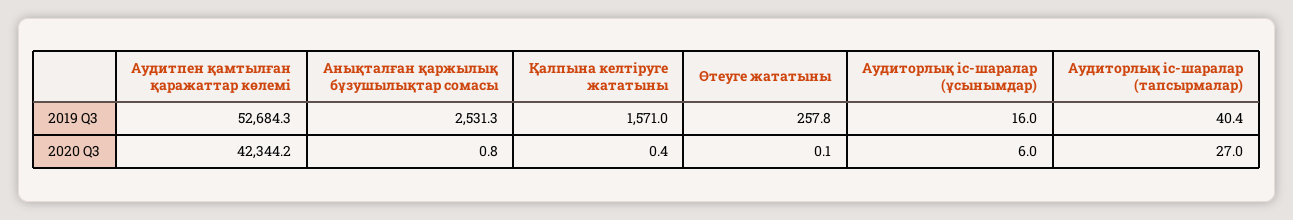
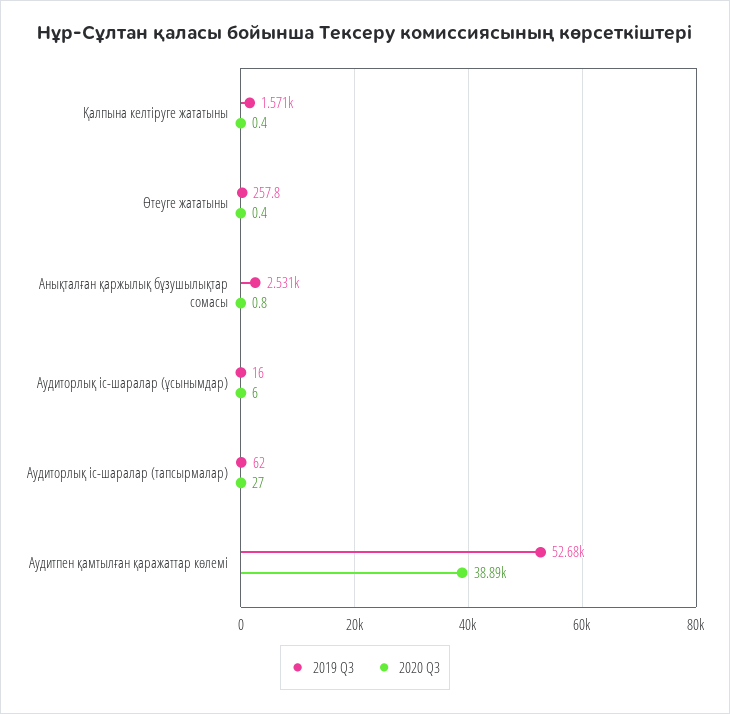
2019 Q3, Аудиторлық іс-шаралар (тапсырмалар): 40.4 -> 62
2020 Q3, Аудитпен қамтылған қаражаттар көлемі: 42344.2 -> 38890
2020 Q3, Өтеуге жататыны: 0.1 -> 0.4

